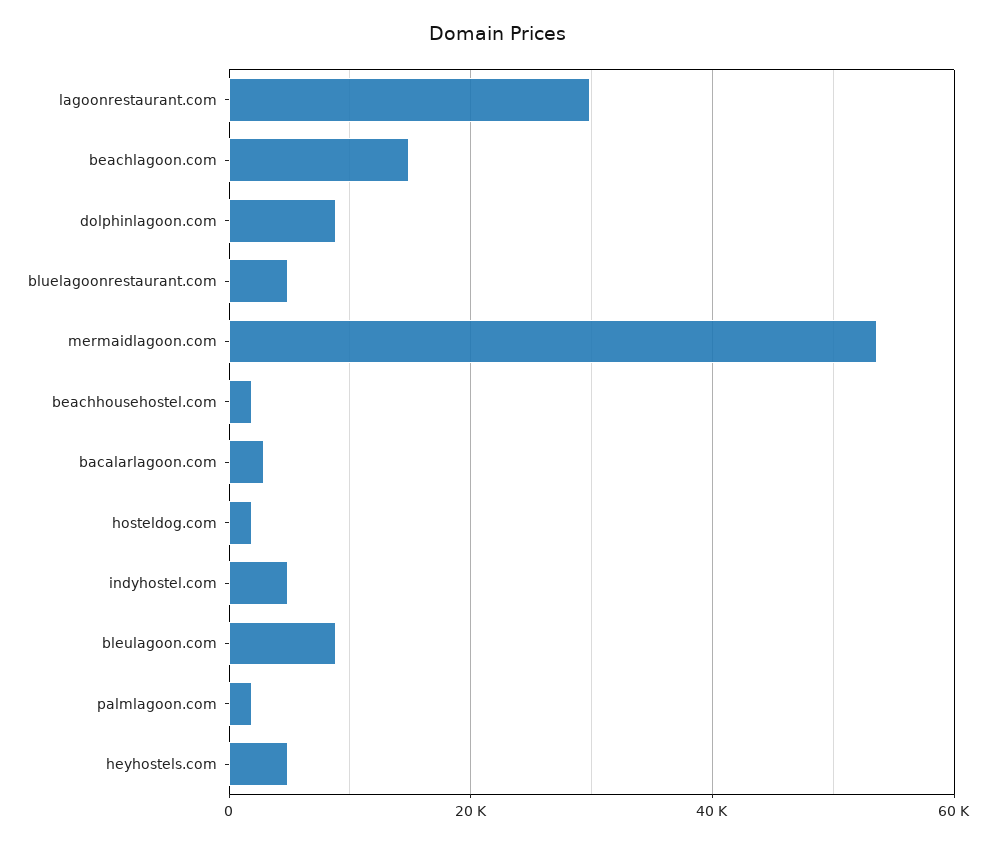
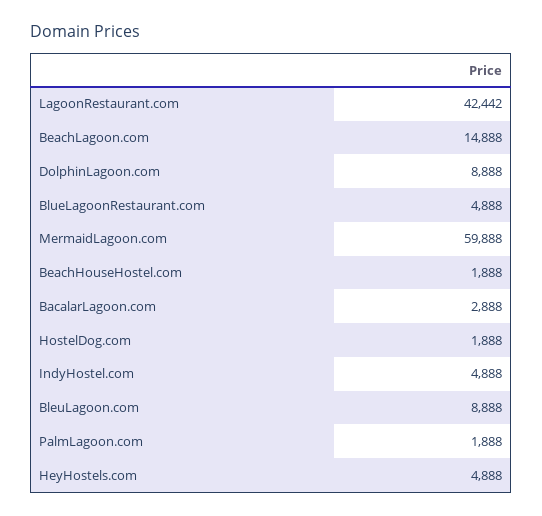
lagoonrestaurant.com: 30000 -> 42442
mermaidlagoon.com: 54000 -> 59888

